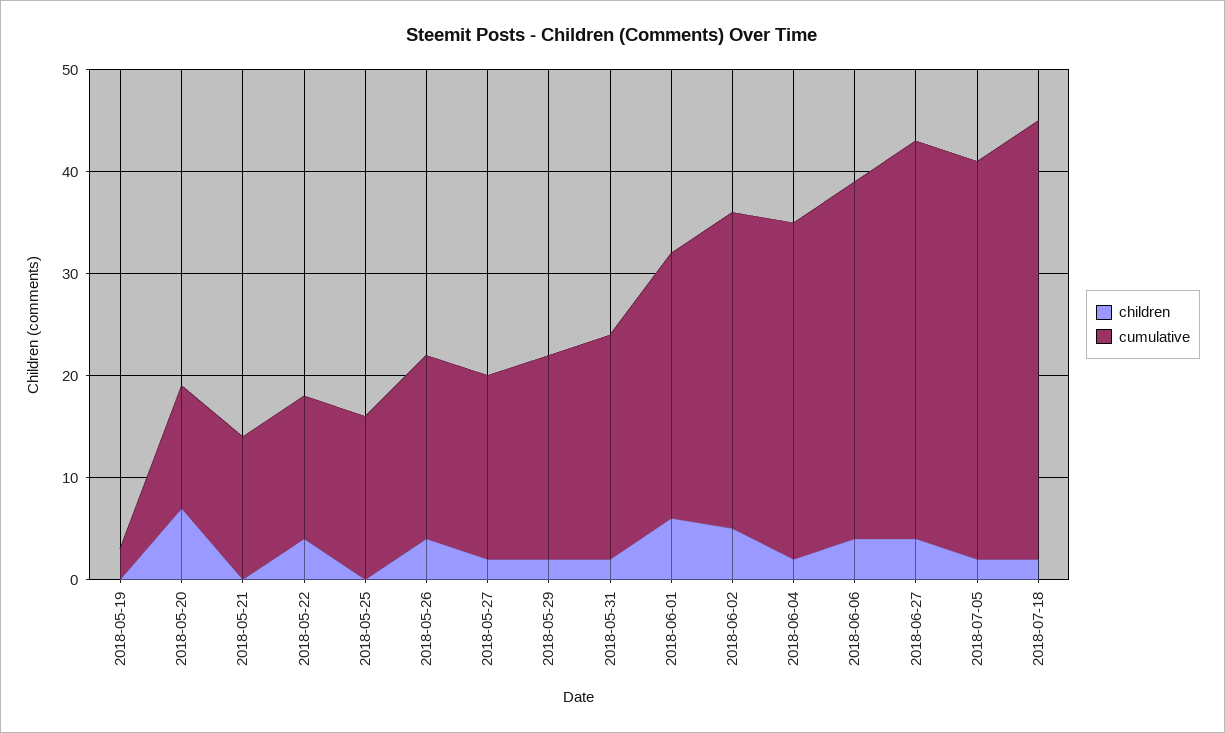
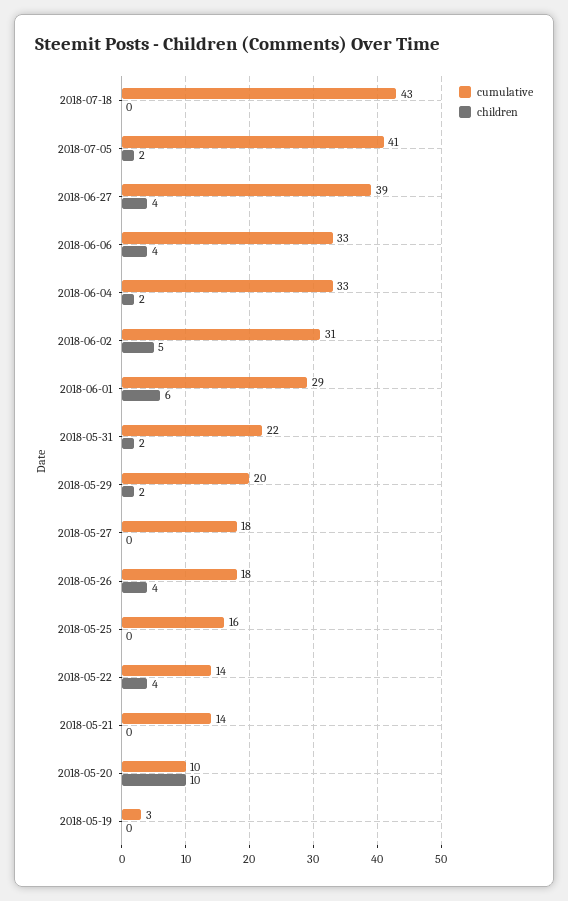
children, 2018-05-20: 7 -> 10
cumulative, 2018-05-20: 12 -> 10
children, 2018-05-27: 2 -> 0
cumulative, 2018-06-01: 26 -> 29
cumulative, 2018-06-06: 35 -> 33
cumulative, 2018-07-05: 39 -> 41
children, 2018-07-18: 2 -> 0

